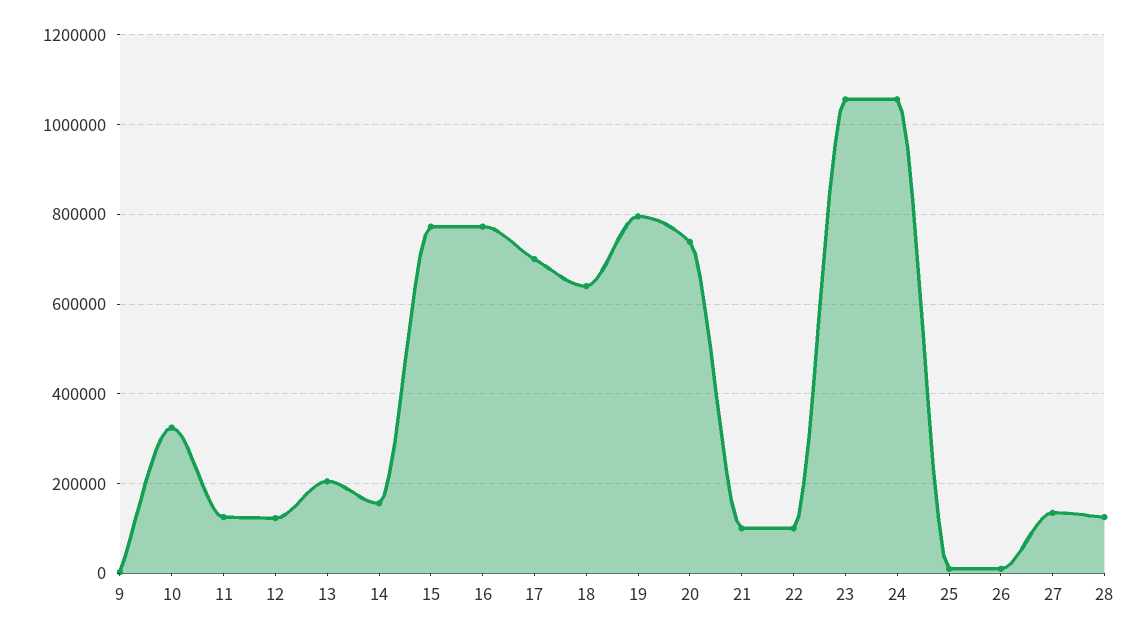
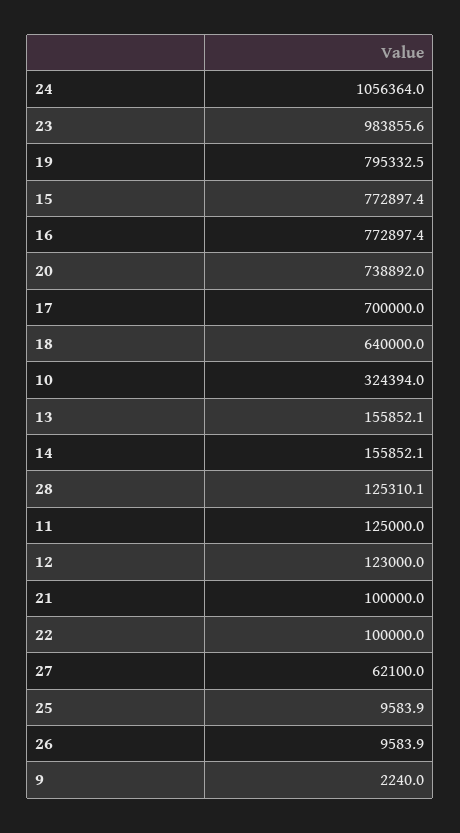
13: 200000 -> 155852.1
23: 1060000 -> 983855.6
27: 140000 -> 62100

